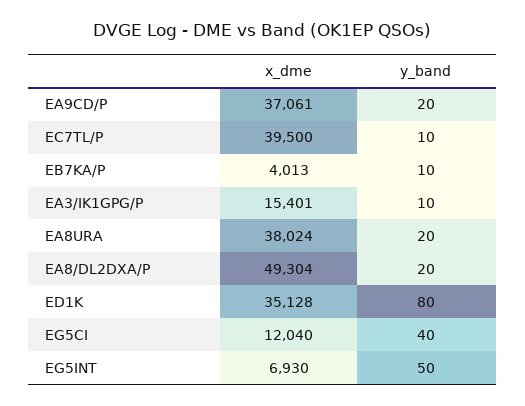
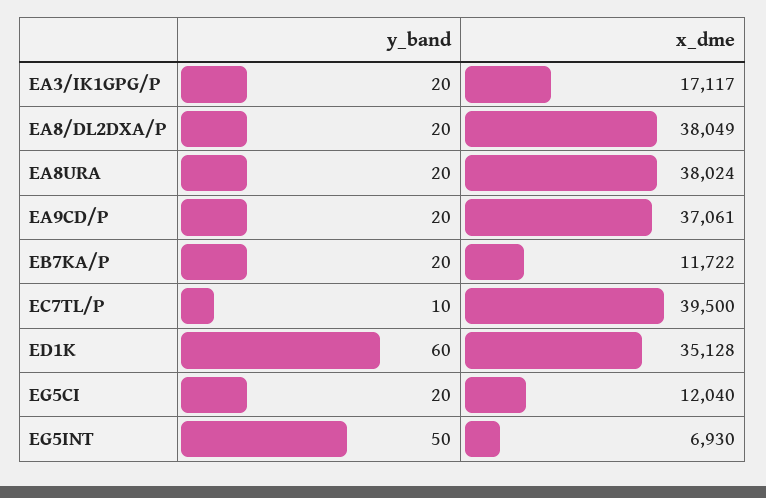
x_dme, EB7KA/P: 4013 -> 11722
y_band, EB7KA/P: 10 -> 20
x_dme, EA3/IK1GPG/P: 15401 -> 17117
y_band, EA3/IK1GPG/P: 10 -> 20
x_dme, EA8/DL2DXA/P: 49304 -> 38049
y_band, ED1K: 80 -> 60
y_band, EG5CI: 40 -> 20

